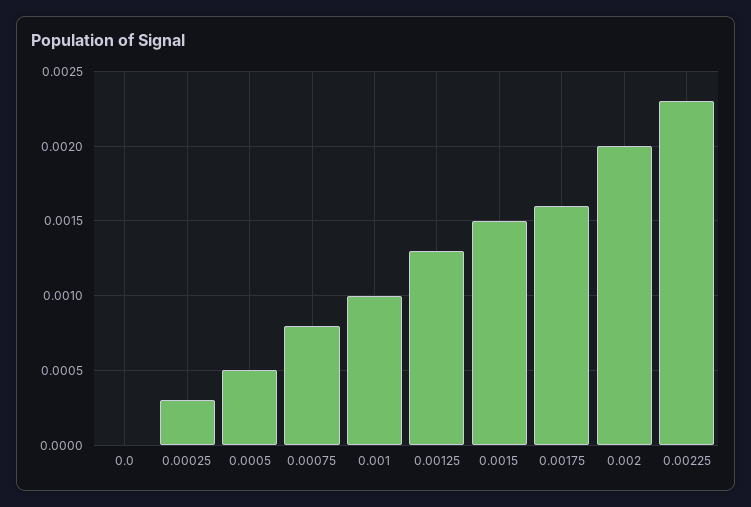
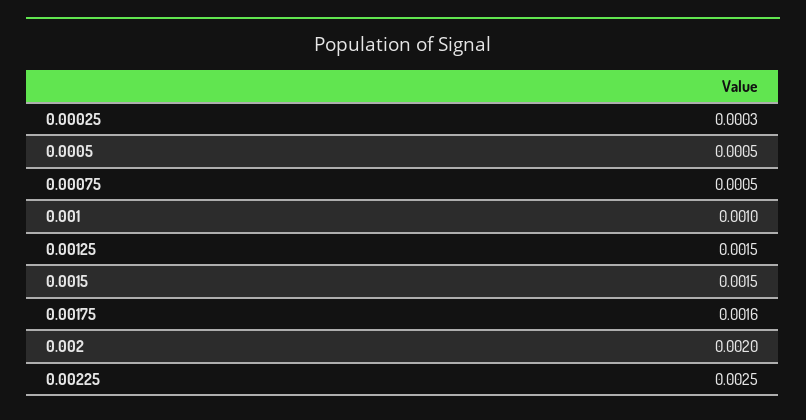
0.0: 0 -> none
0.00075: 0.0008 -> 0.0005
0.00125: 0.0013 -> 0.0015
0.00225: 0.0023 -> 0.0025

